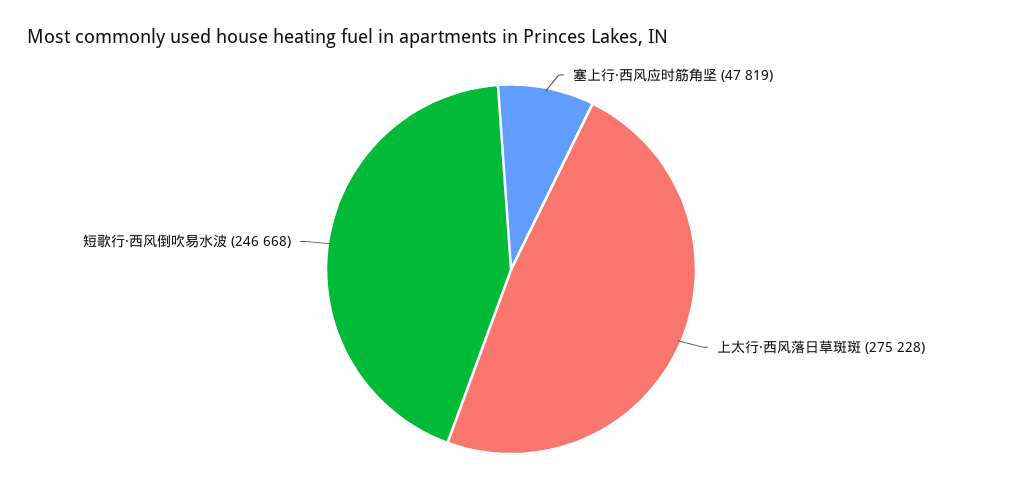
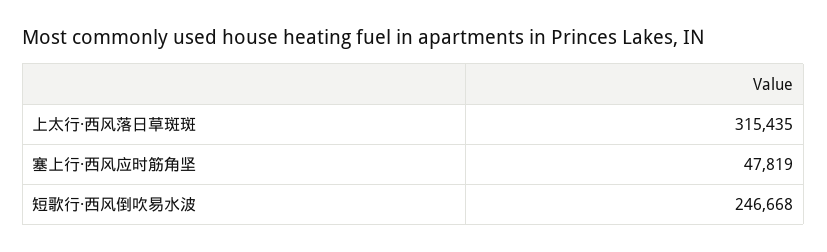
上太行·西风落日草斑斑: 275228 -> 315435

